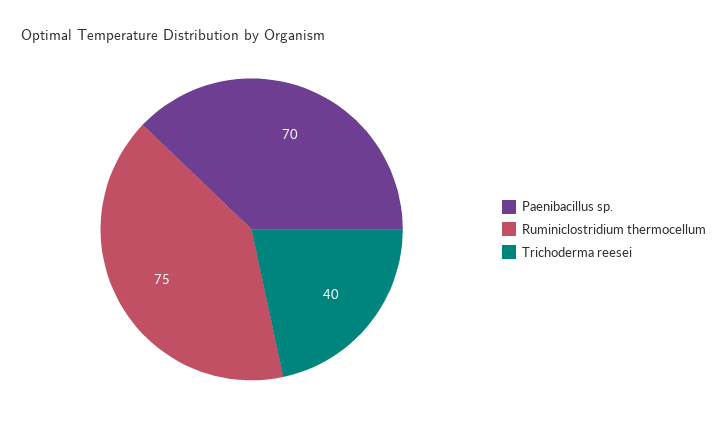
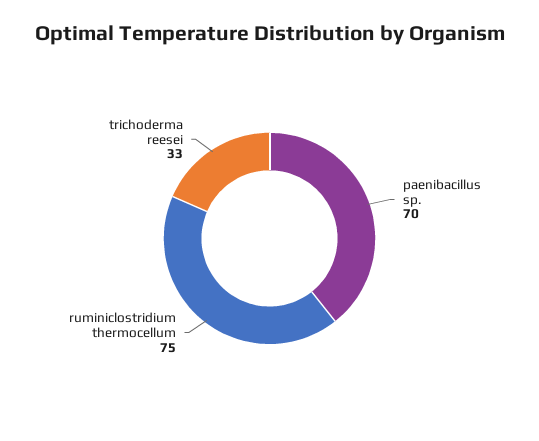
Trichoderma reesei: 40 -> 33

